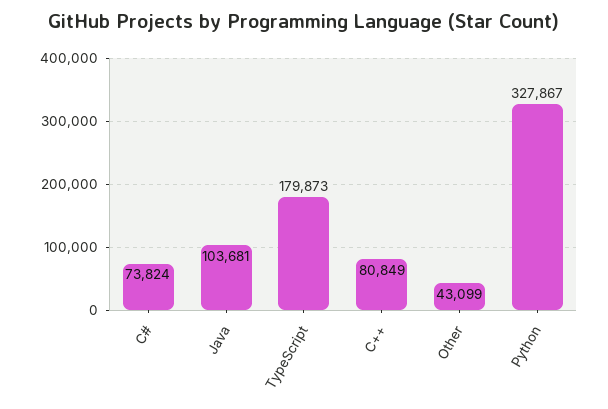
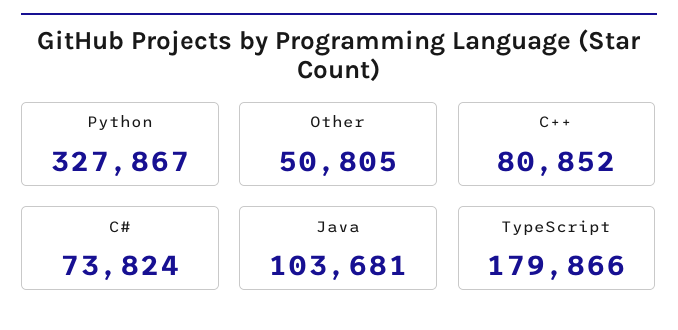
TypeScript: 179873 -> 179866
C++: 80849 -> 80852
Other: 43099 -> 50805

